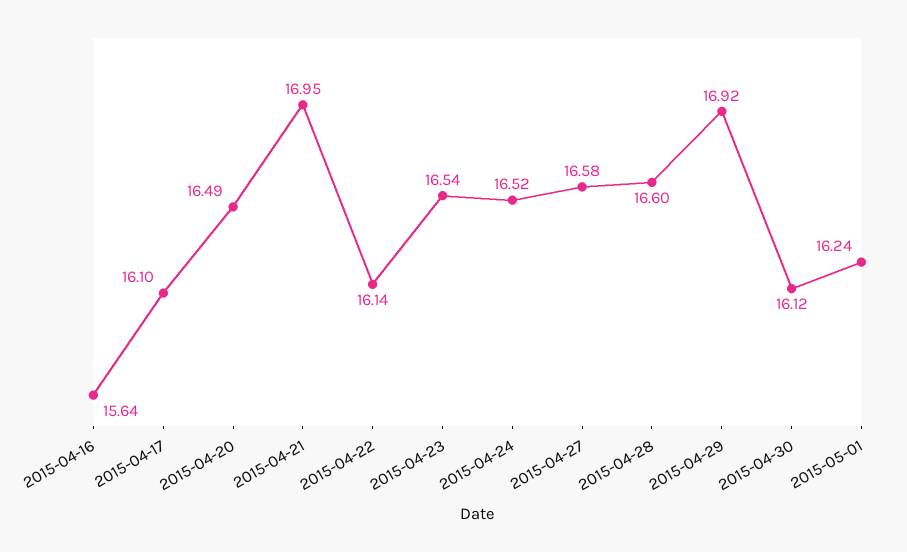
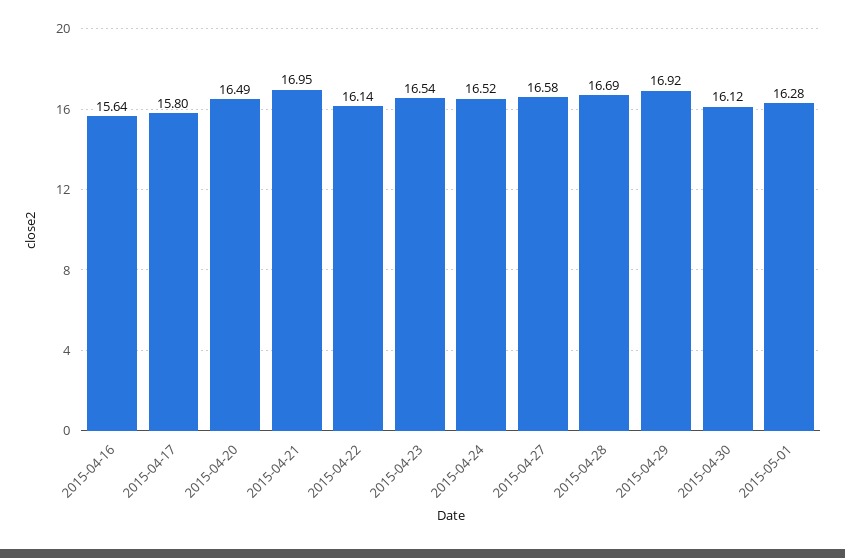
2015-04-17: 16.1 -> 15.8
2015-04-28: 16.6 -> 16.69
2015-05-01: 16.24 -> 16.28

